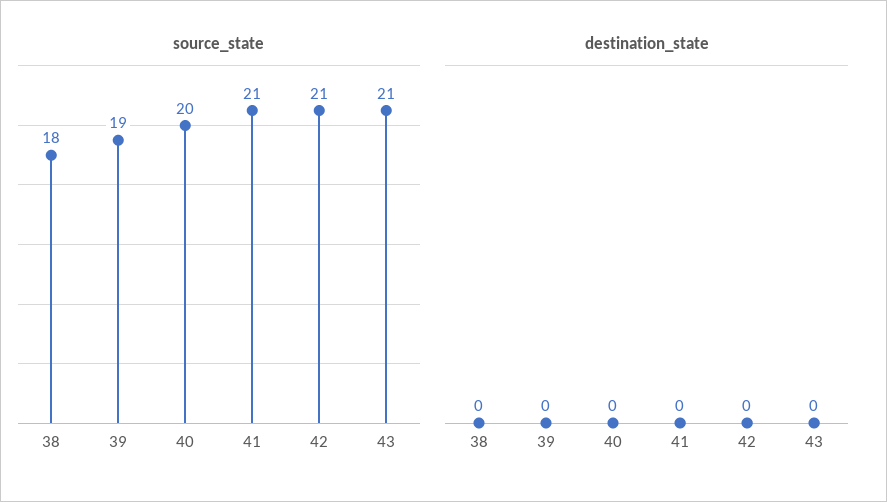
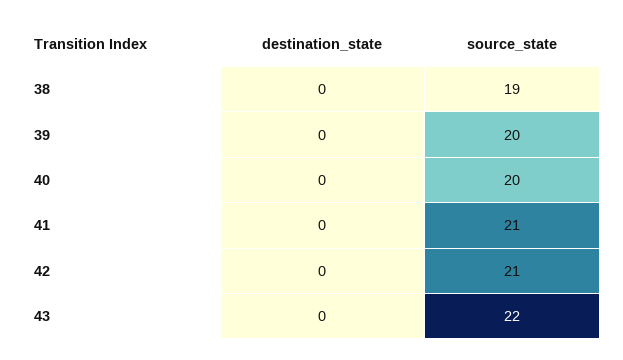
source_state, 38: 18 -> 19
source_state, 39: 19 -> 20
source_state, 43: 21 -> 22

